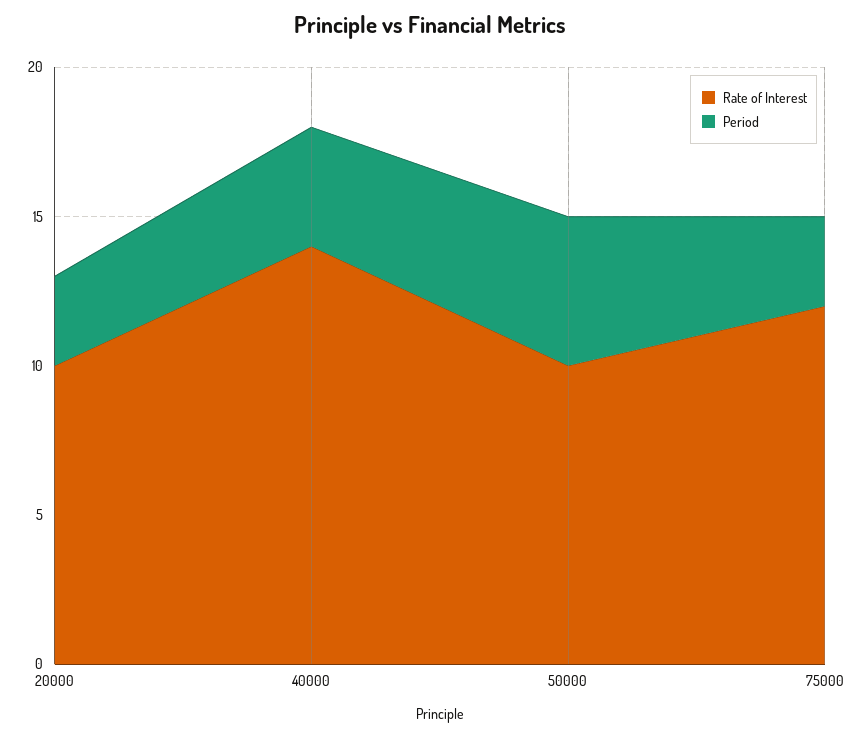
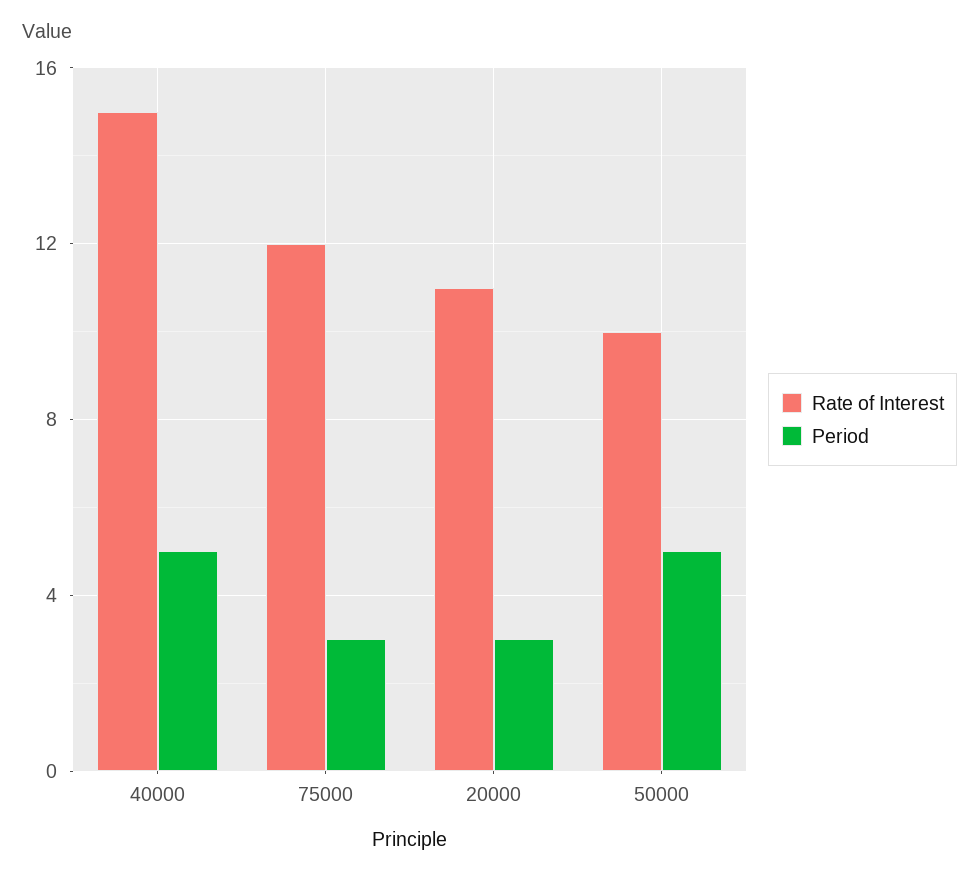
Rate of Interest, 20000: 10 -> 11
Rate of Interest, 40000: 14 -> 15
Period, 40000: 4 -> 5

